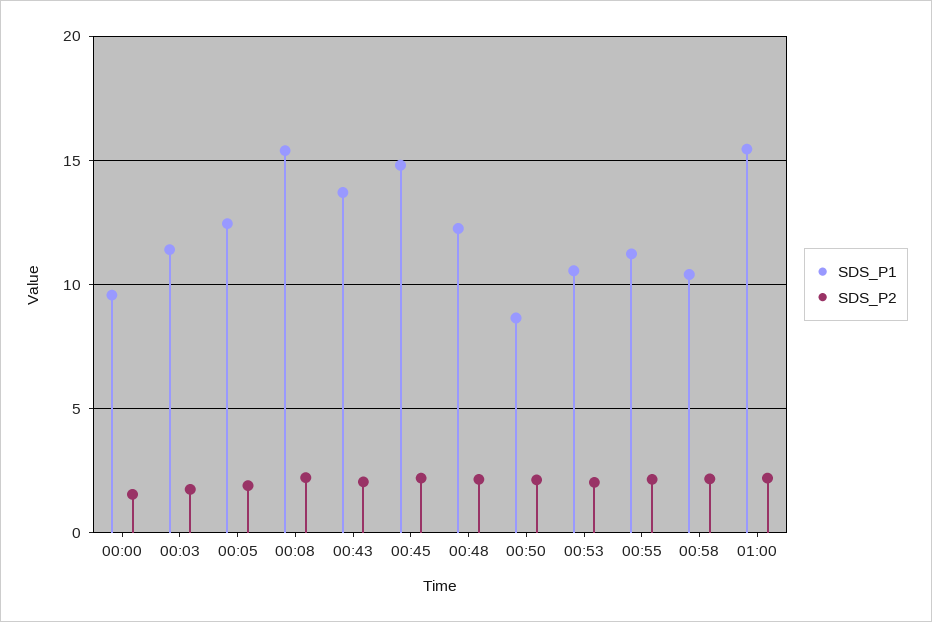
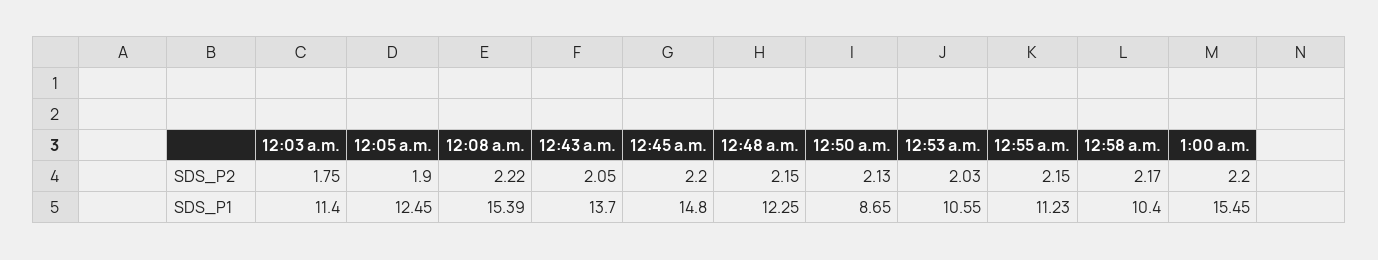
SDS_P1, 00:00: 9.5 -> none
SDS_P2, 00:00: 1.5 -> none

